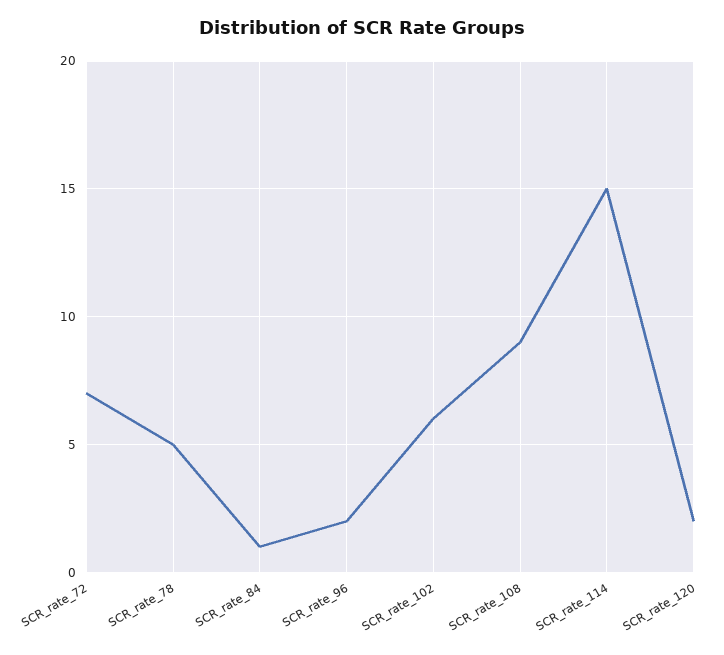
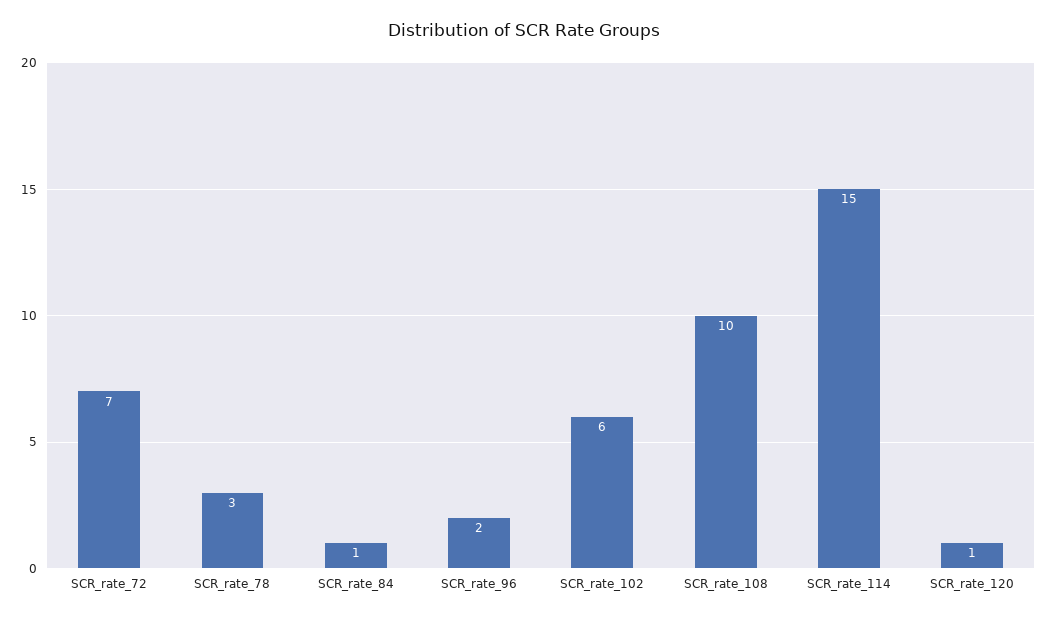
SCR_rate_78: 5 -> 3
SCR_rate_108: 9 -> 10
SCR_rate_120: 2 -> 1

